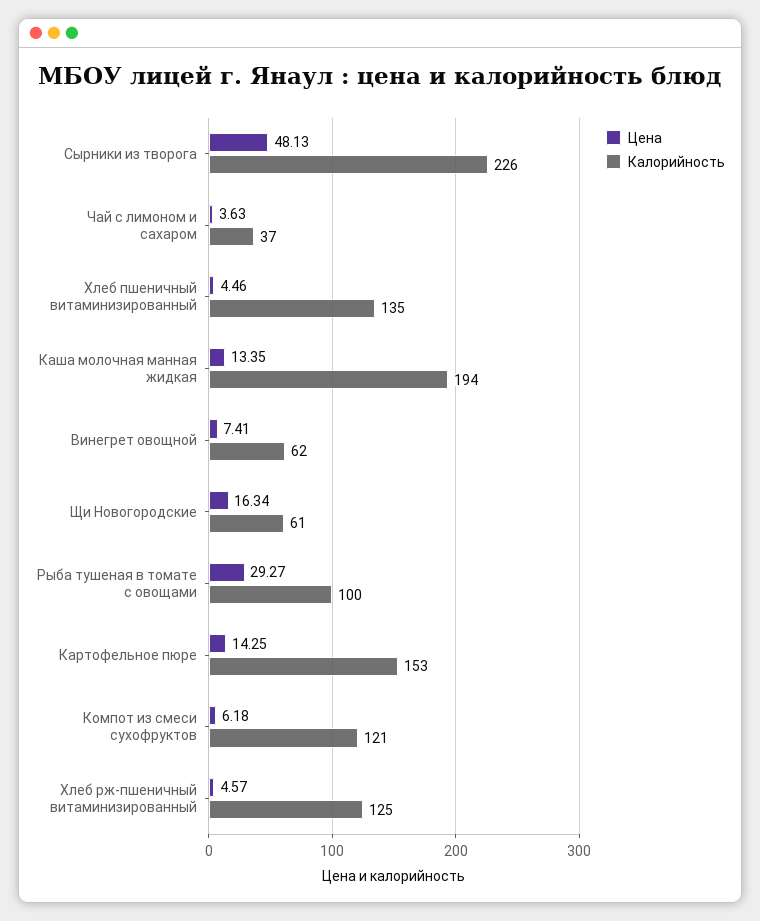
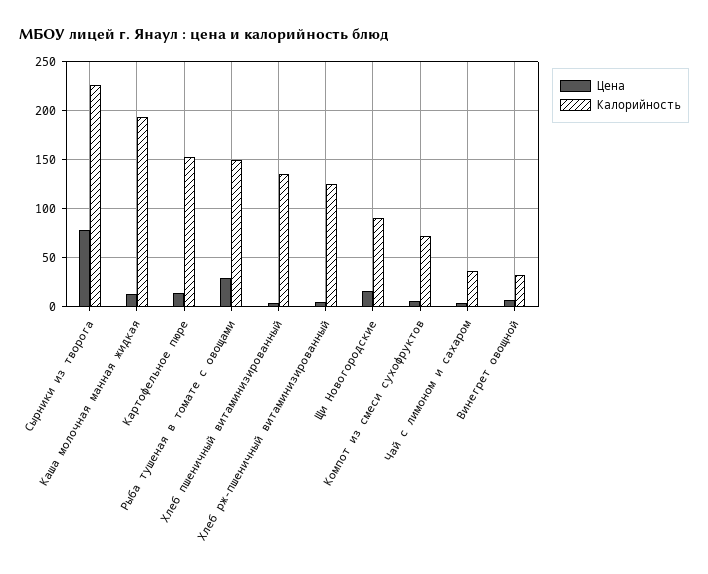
Цена, Сырники из творога: 48.13 -> 80
Калорийность, Винегрет овощной: 62 -> 30
Калорийность, Щи Новогородские: 61 -> 90
Калорийность, Рыба тушеная в томате с овощами: 100 -> 150
Калорийность, Компот из смеси сухофруктов: 121 -> 70

